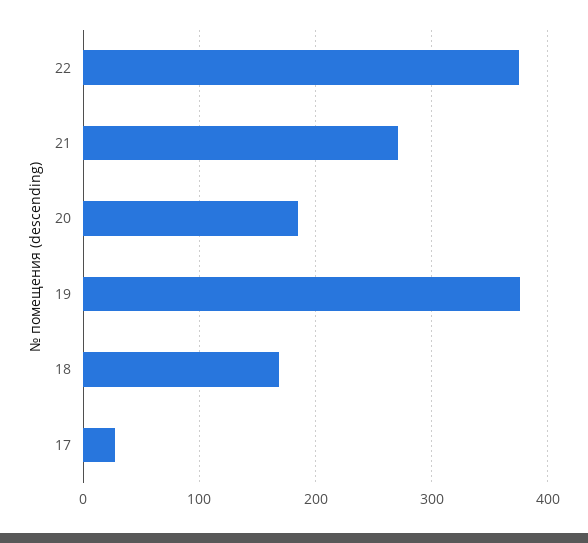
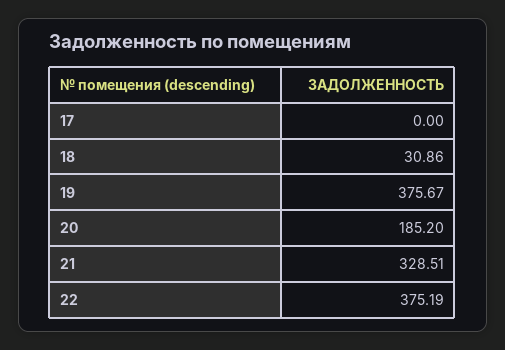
21: 270 -> 328.51
18: 170 -> 30.86
17: 30 -> 0

